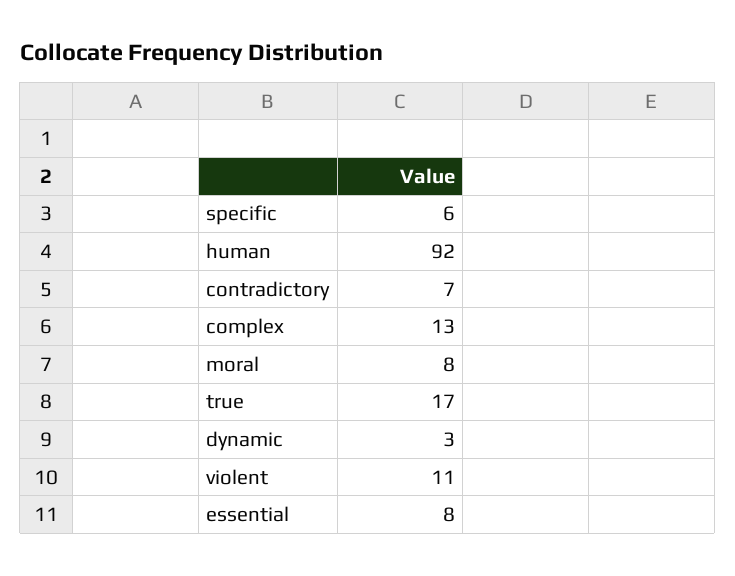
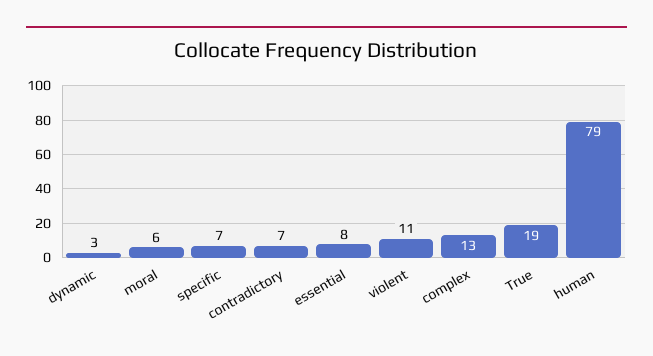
specific: 6 -> 7
human: 92 -> 79
moral: 8 -> 6
true: 17 -> 19

